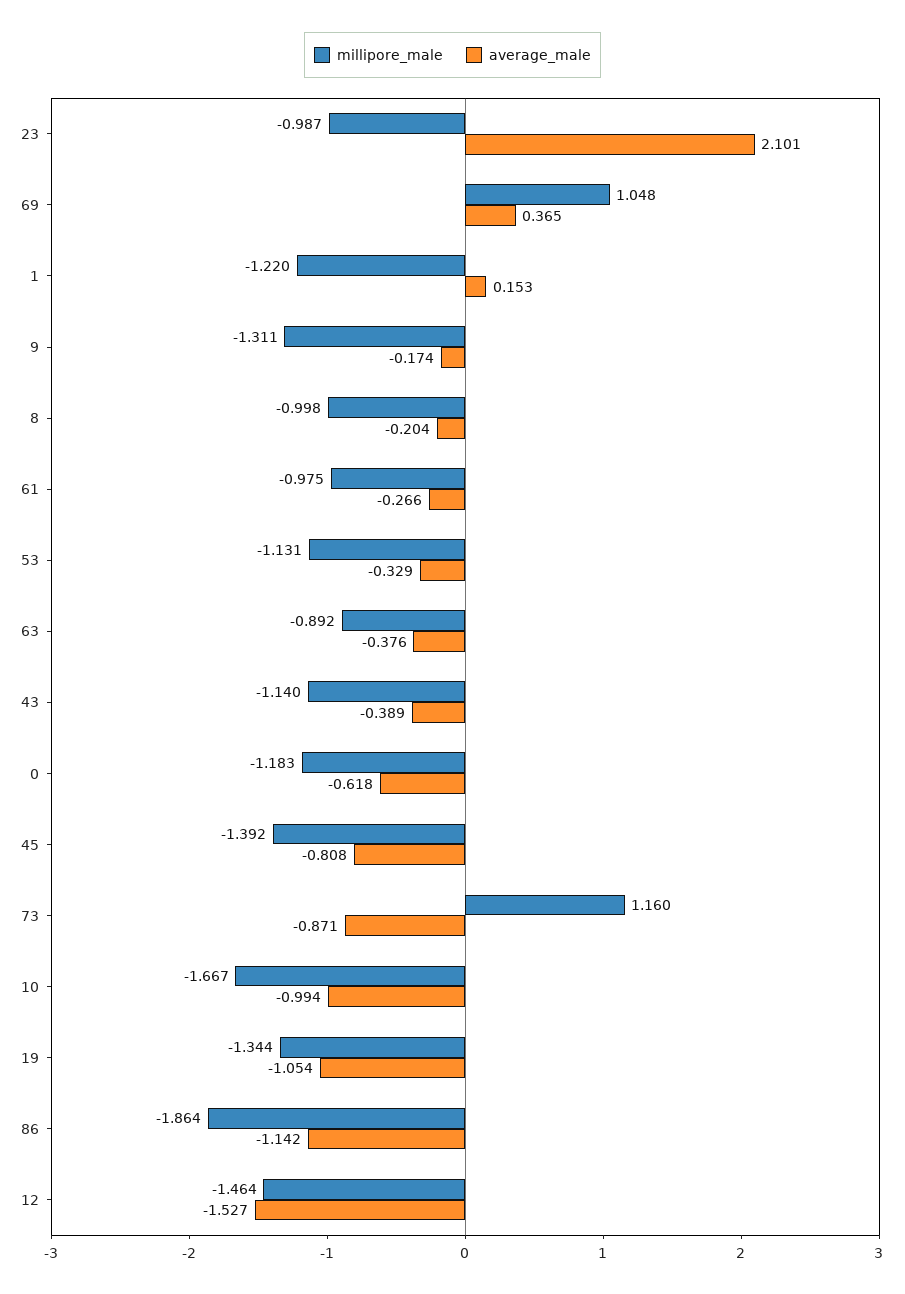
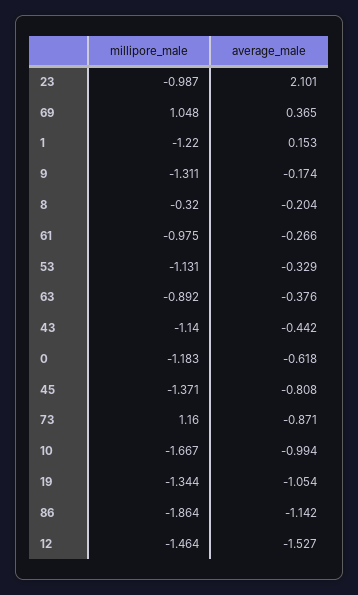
millipore_male, 8: -0.998 -> -0.32
average_male, 43: -0.389 -> -0.442
millipore_male, 45: -1.392 -> -1.371

